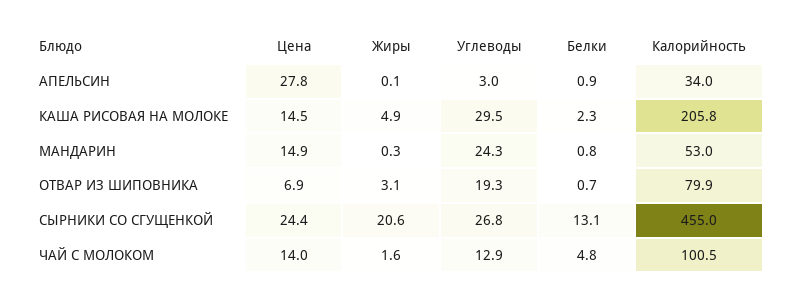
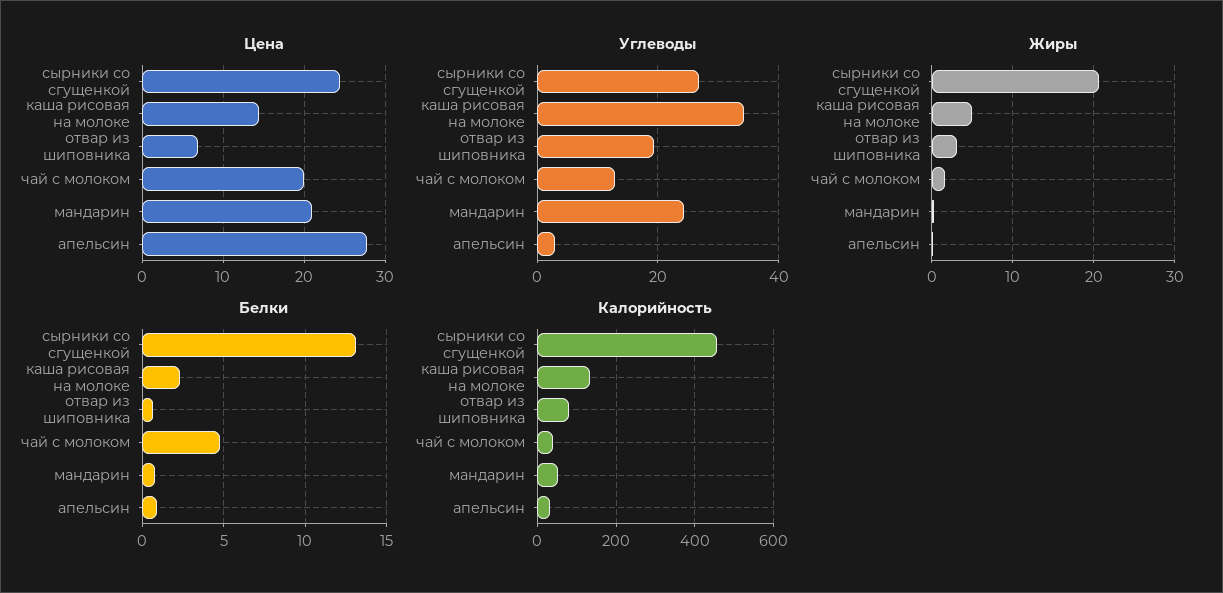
Углеводы, КАША РИСОВАЯ НА МОЛОКЕ: 29.5 -> 34
Калорийность, КАША РИСОВАЯ НА МОЛОКЕ: 205.8 -> 140
Цена, МАНДАРИН: 14.9 -> 21
Цена, ЧАЙ С МОЛОКОМ: 14 -> 20
Калорийность, ЧАЙ С МОЛОКОМ: 100.5 -> 40

